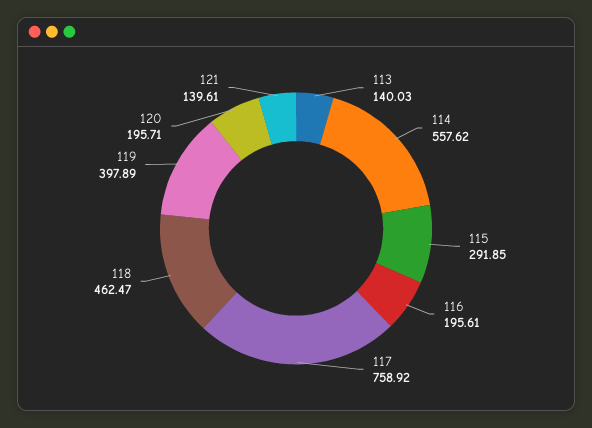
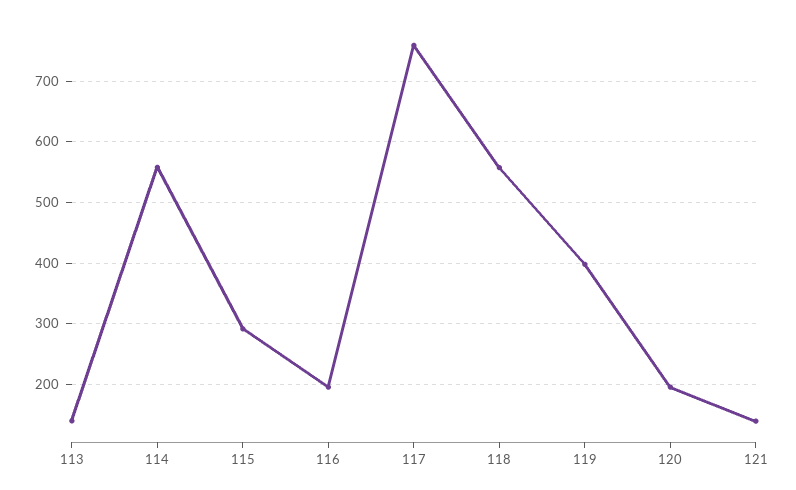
118: 462.47 -> 560

